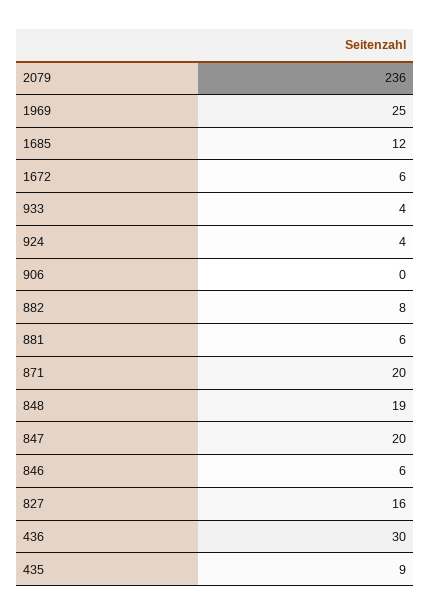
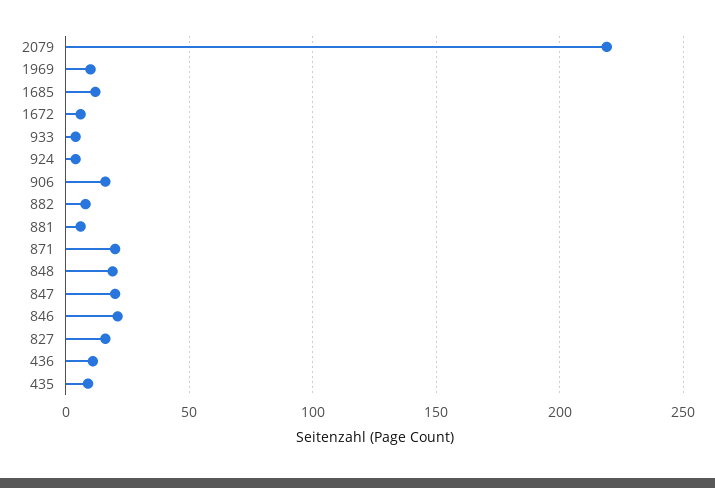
2079: 236 -> 220
1969: 25 -> 10
906: 0 -> 15
846: 6 -> 20
436: 30 -> 10

